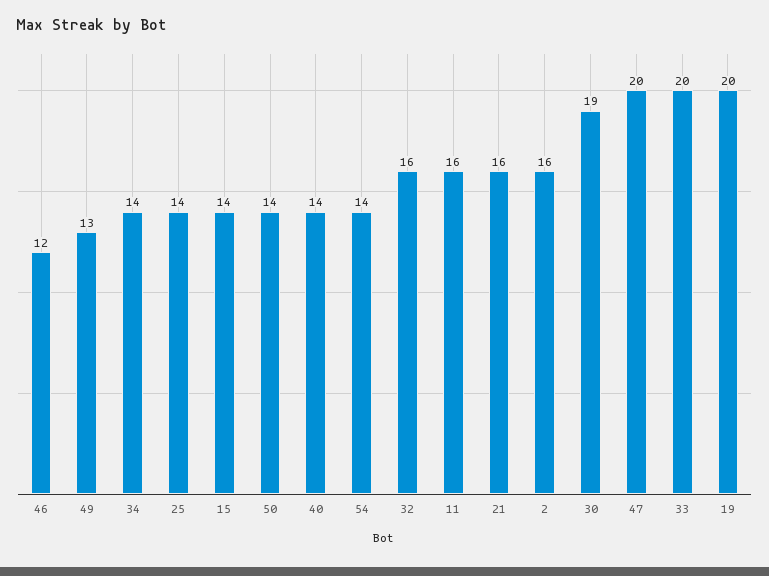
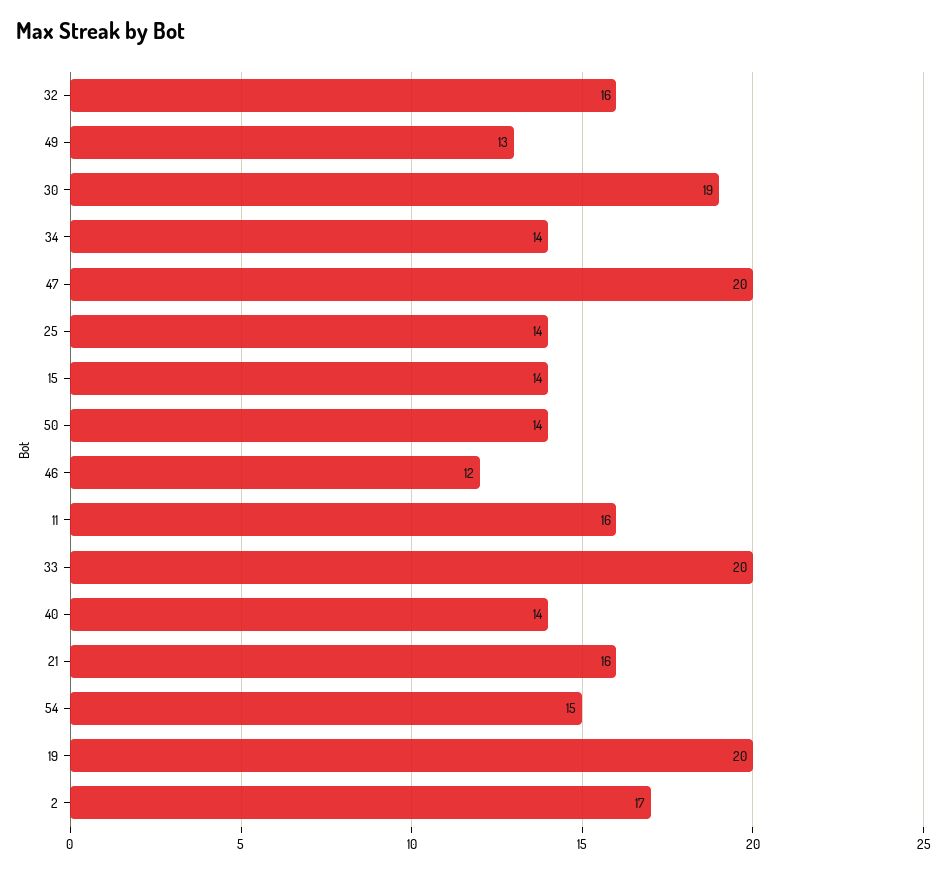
54: 14 -> 15
2: 16 -> 17

